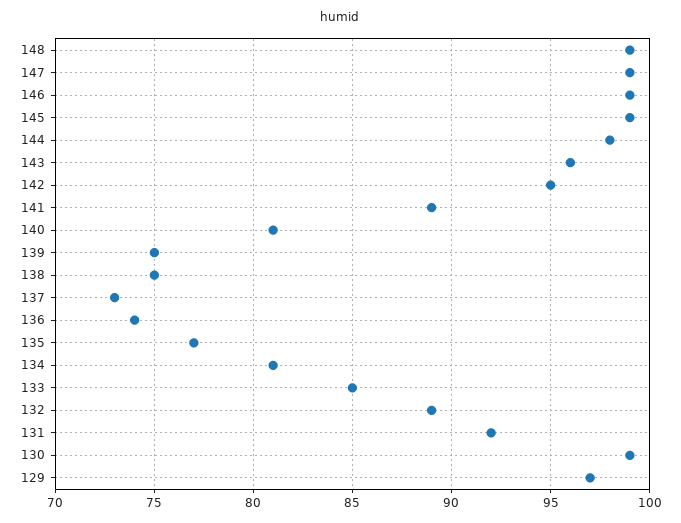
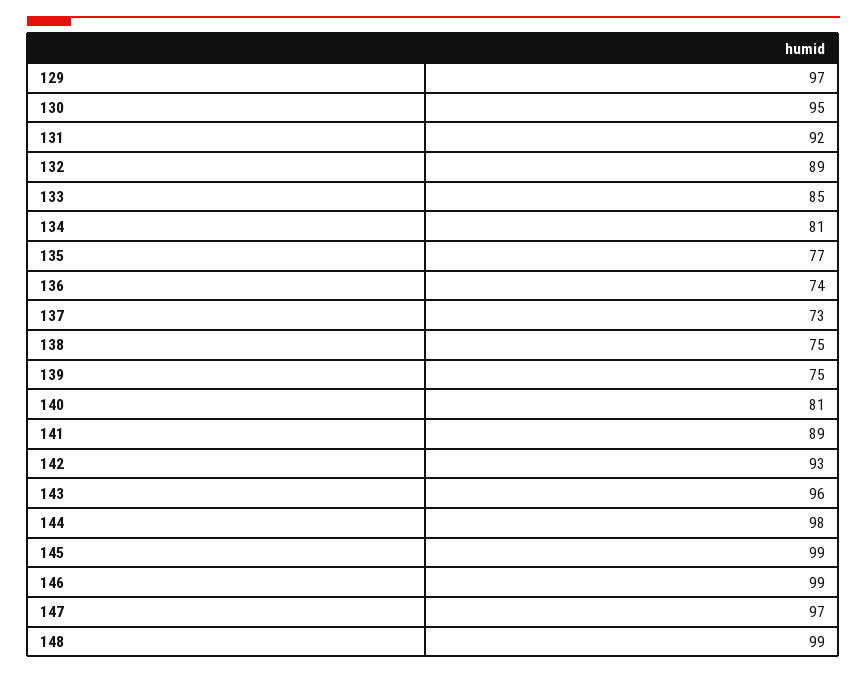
147: 99 -> 97
142: 95 -> 93
130: 99 -> 95

